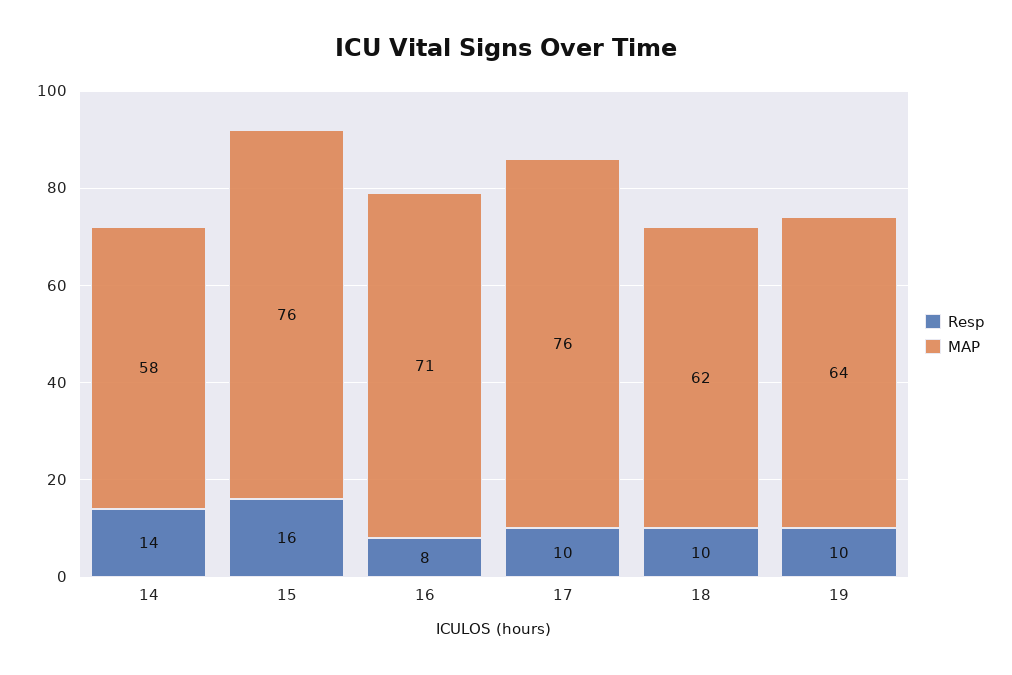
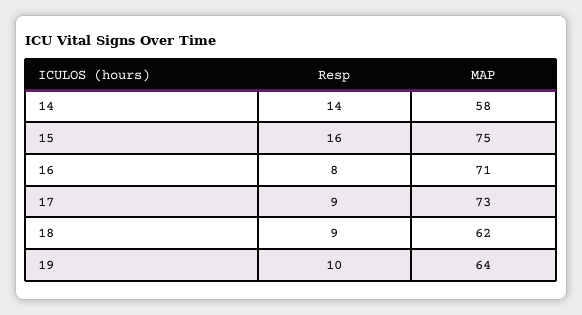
MAP, 15: 76 -> 75
Resp, 17: 10 -> 9
MAP, 17: 76 -> 73
Resp, 18: 10 -> 9

